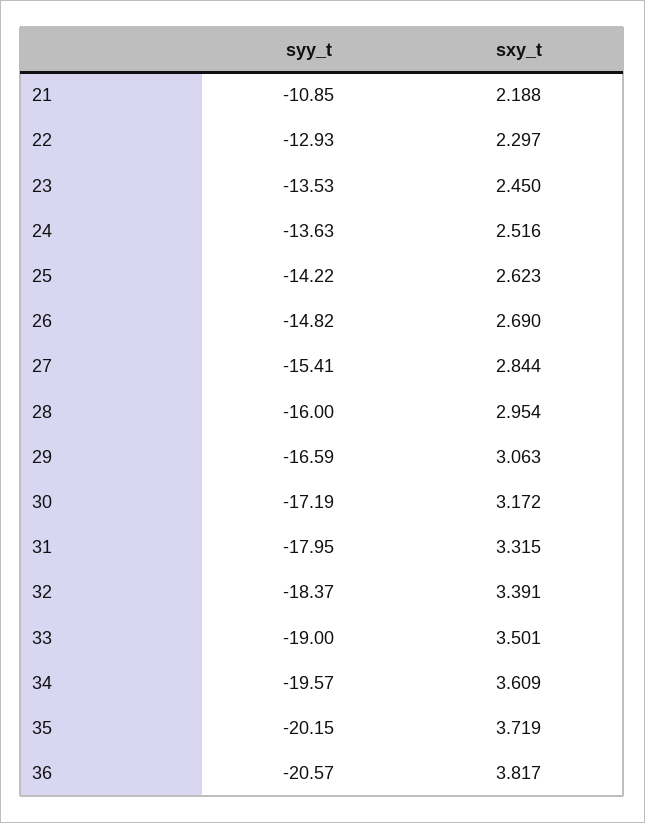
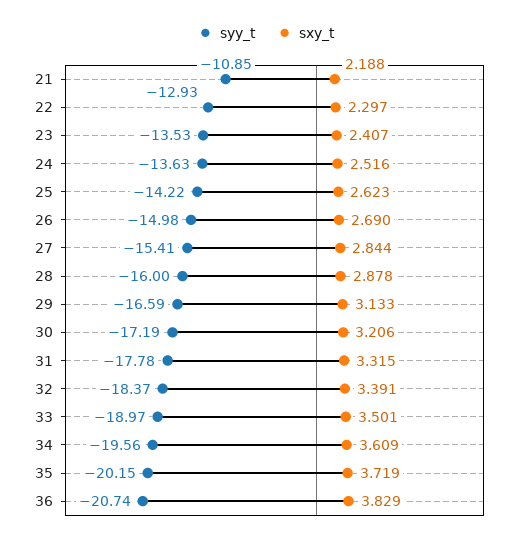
sxy_t, 23: 2.45 -> 2.407
syy_t, 26: -14.82 -> -14.98
sxy_t, 28: 2.954 -> 2.878
sxy_t, 29: 3.063 -> 3.133
sxy_t, 30: 3.172 -> 3.206
syy_t, 31: -17.95 -> -17.78
syy_t, 33: -19 -> -18.97
syy_t, 34: -19.57 -> -19.56
syy_t, 36: -20.57 -> -20.74
sxy_t, 36: 3.817 -> 3.829

